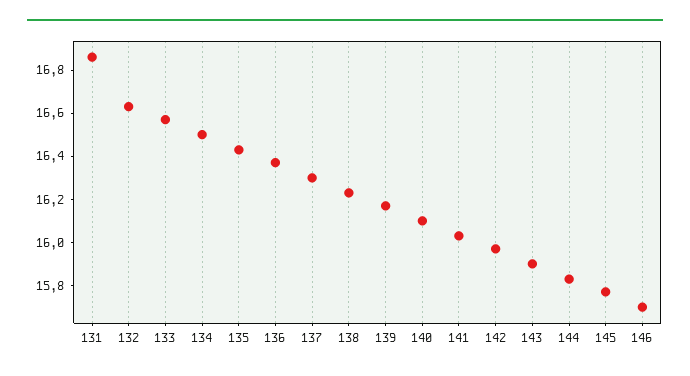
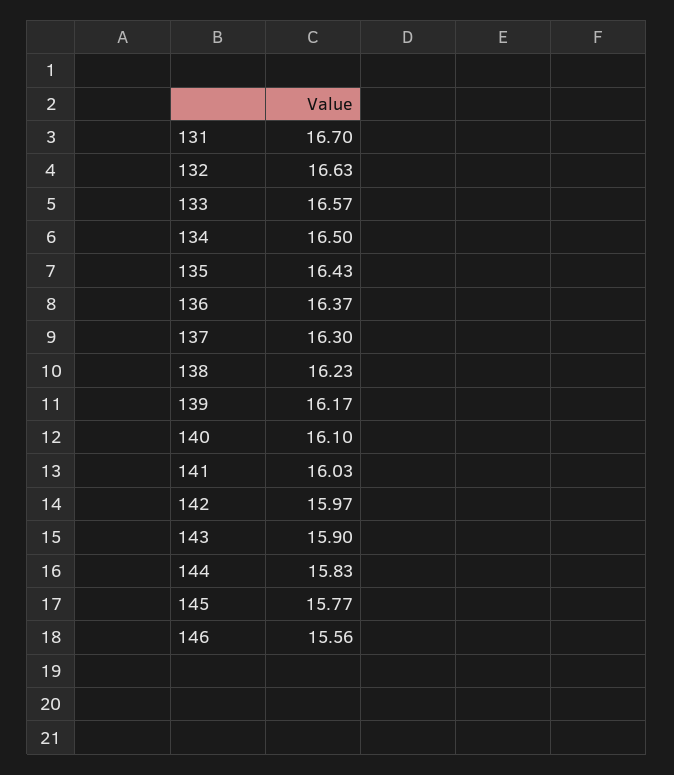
131: 16.85 -> 16.7
146: 15.7 -> 15.56

